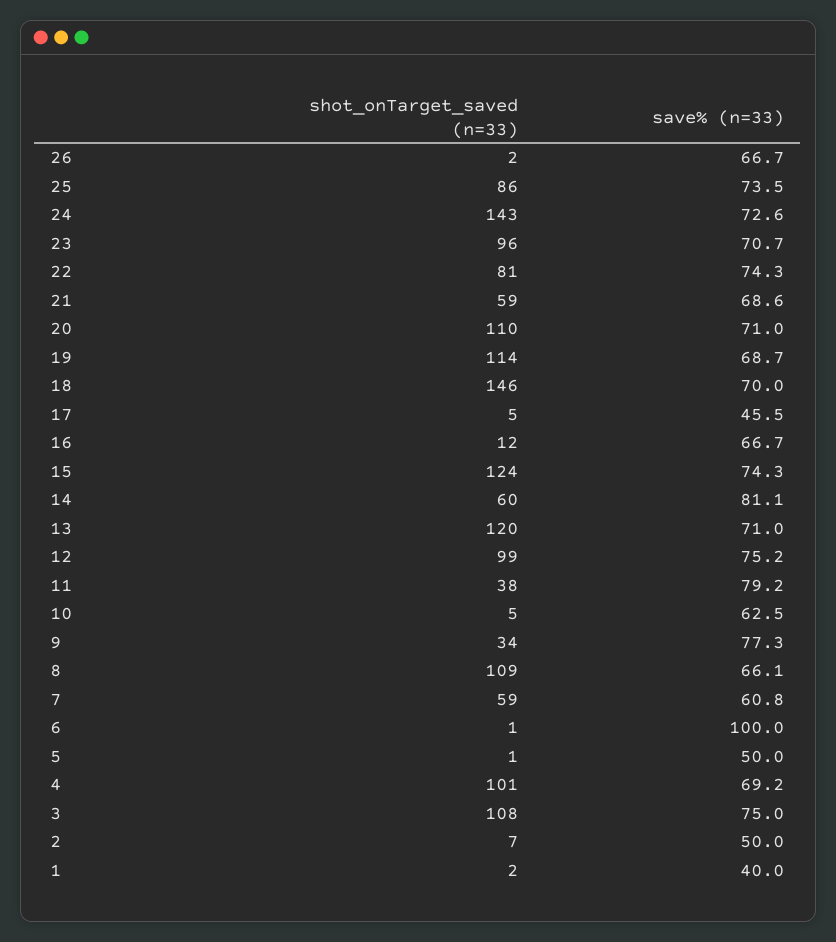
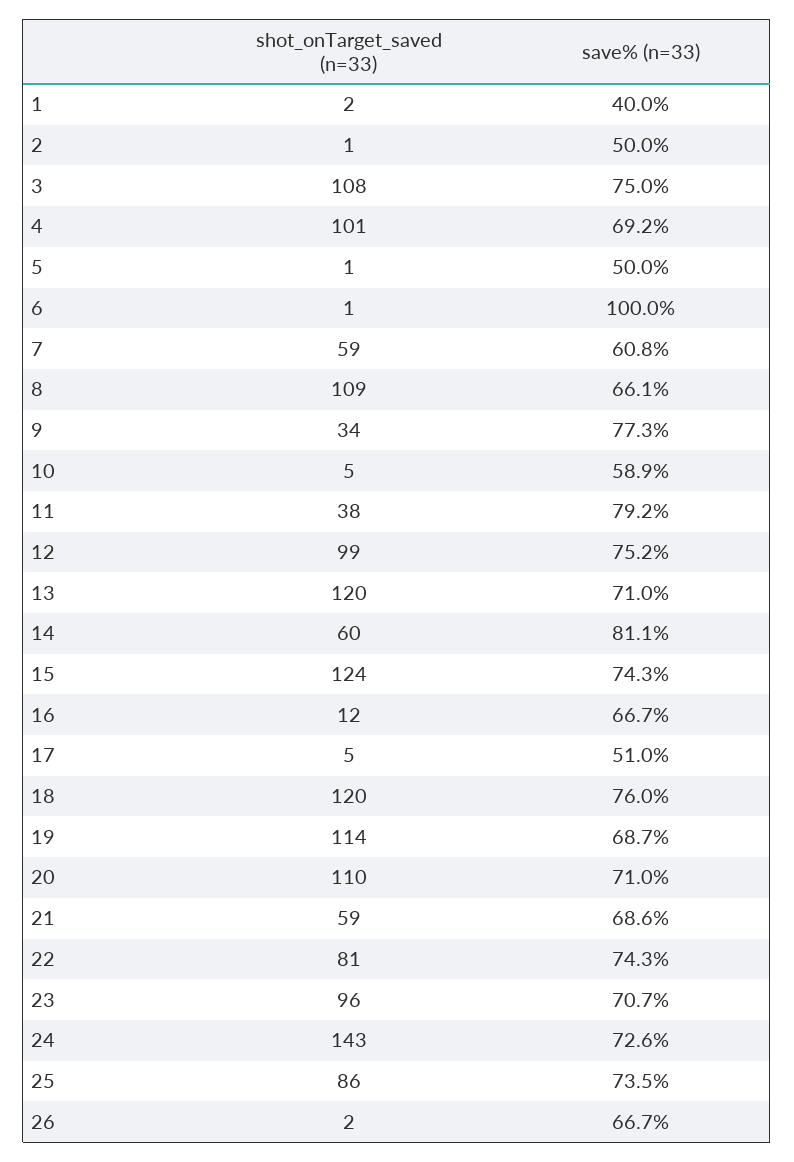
shot_onTarget_saved (n=33), 18: 146 -> 120
save% (n=33), 18: 70 -> 76
save% (n=33), 17: 45.5 -> 51
save% (n=33), 10: 62.5 -> 58.9
shot_onTarget_saved (n=33), 2: 7 -> 1

